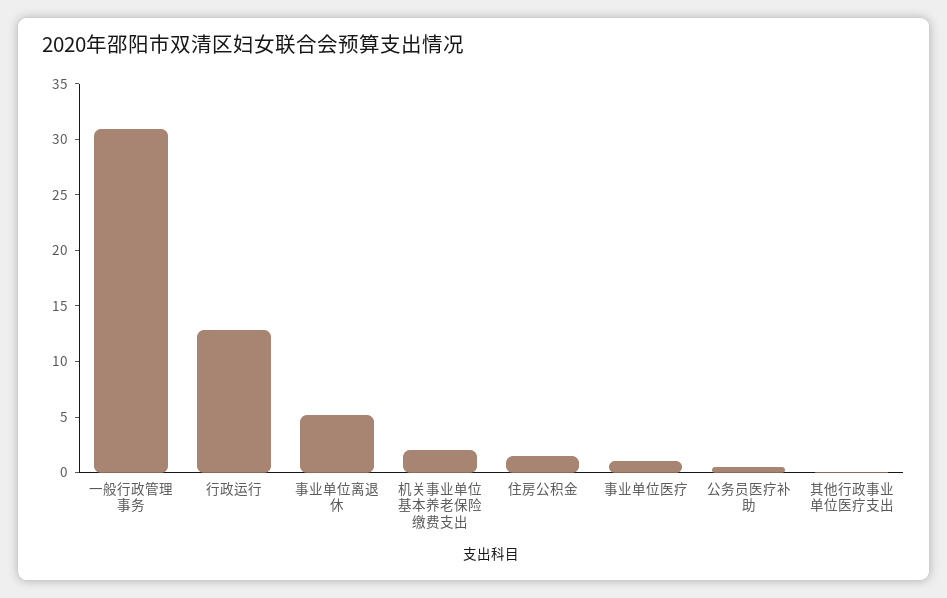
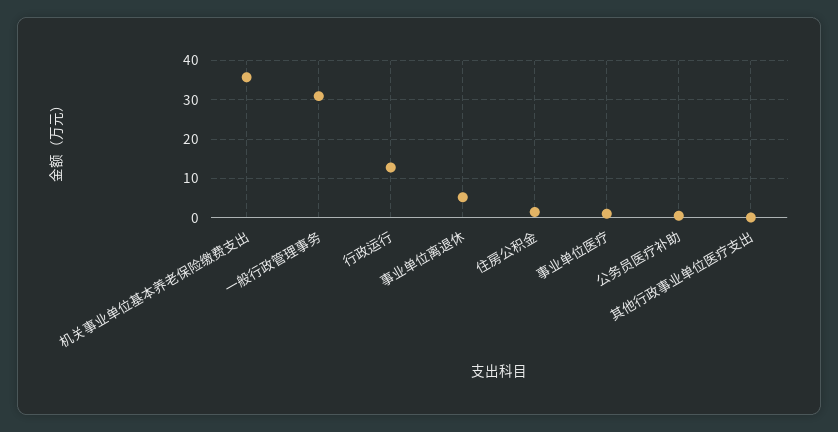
机关事业单位基本养老保险缴费支出: 2 -> 36

